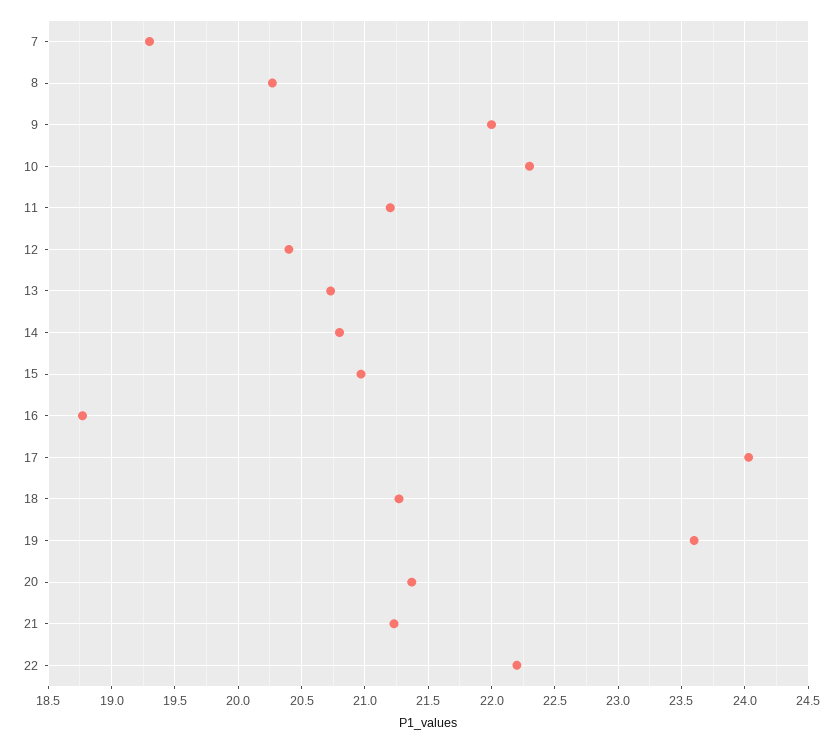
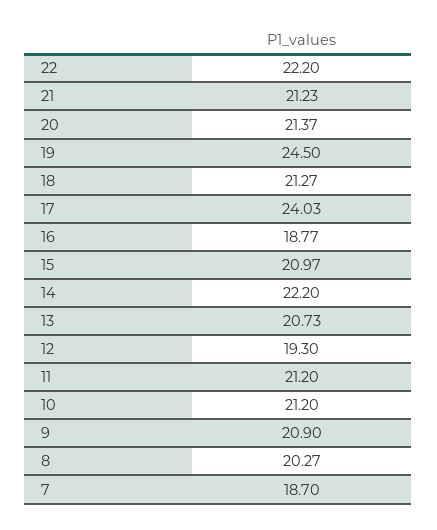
7: 19.3 -> 18.7
9: 22 -> 20.9
10: 22.3 -> 21.2
12: 20.4 -> 19.3
14: 20.8 -> 22.2
19: 23.6 -> 24.5

